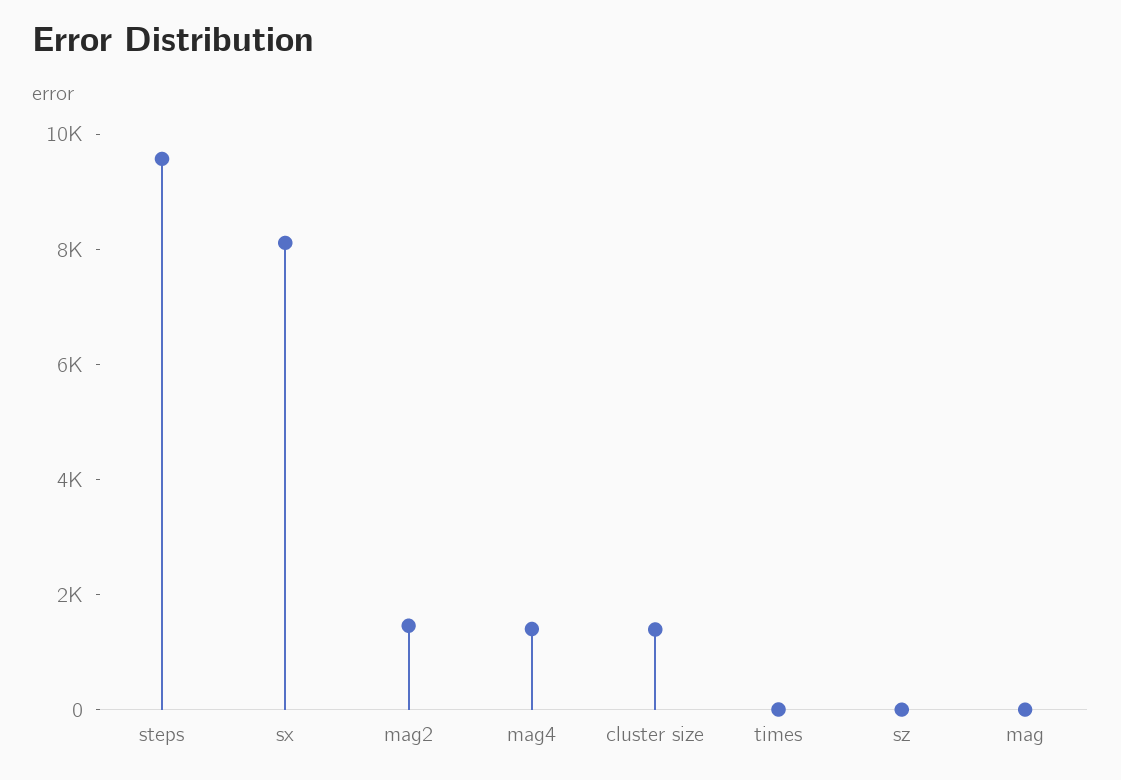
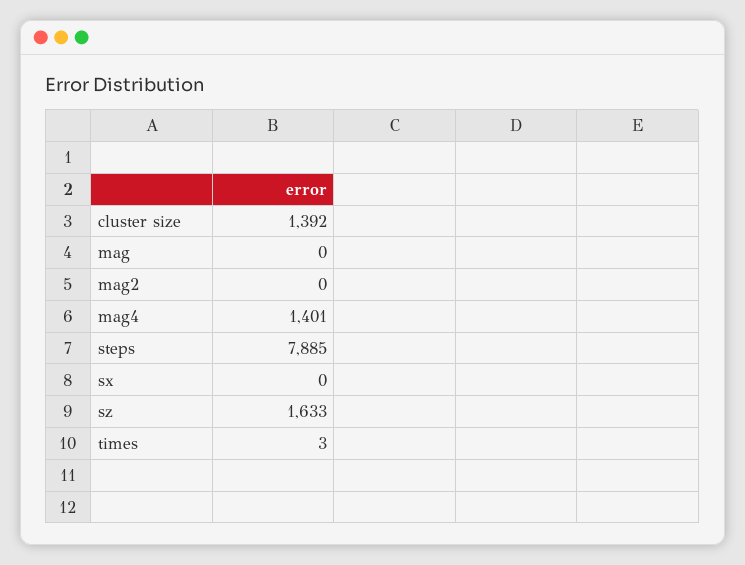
steps: 9500 -> 7885
sx: 8000 -> 0
mag2: 1500 -> 0
sz: 0 -> 1633

